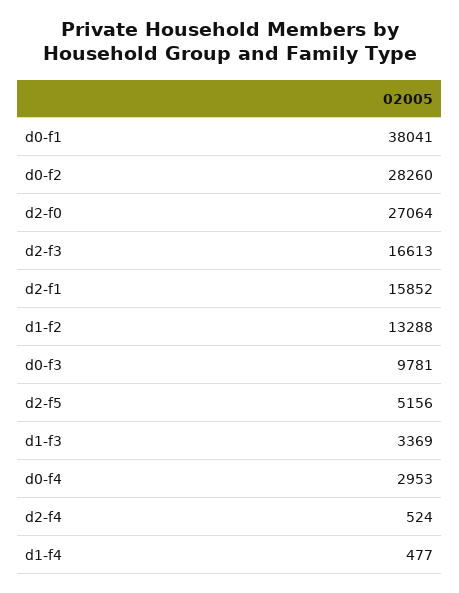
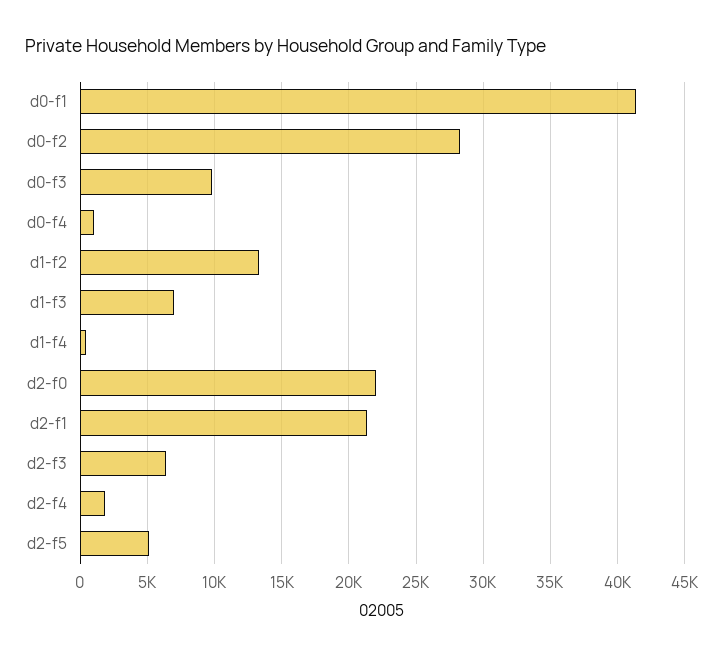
d0-f1: 38041 -> 41500
d2-f0: 27064 -> 22000
d2-f3: 16613 -> 6500
d2-f1: 15852 -> 21500
d1-f3: 3369 -> 7000
d0-f4: 2953 -> 1000
d2-f4: 524 -> 2000

